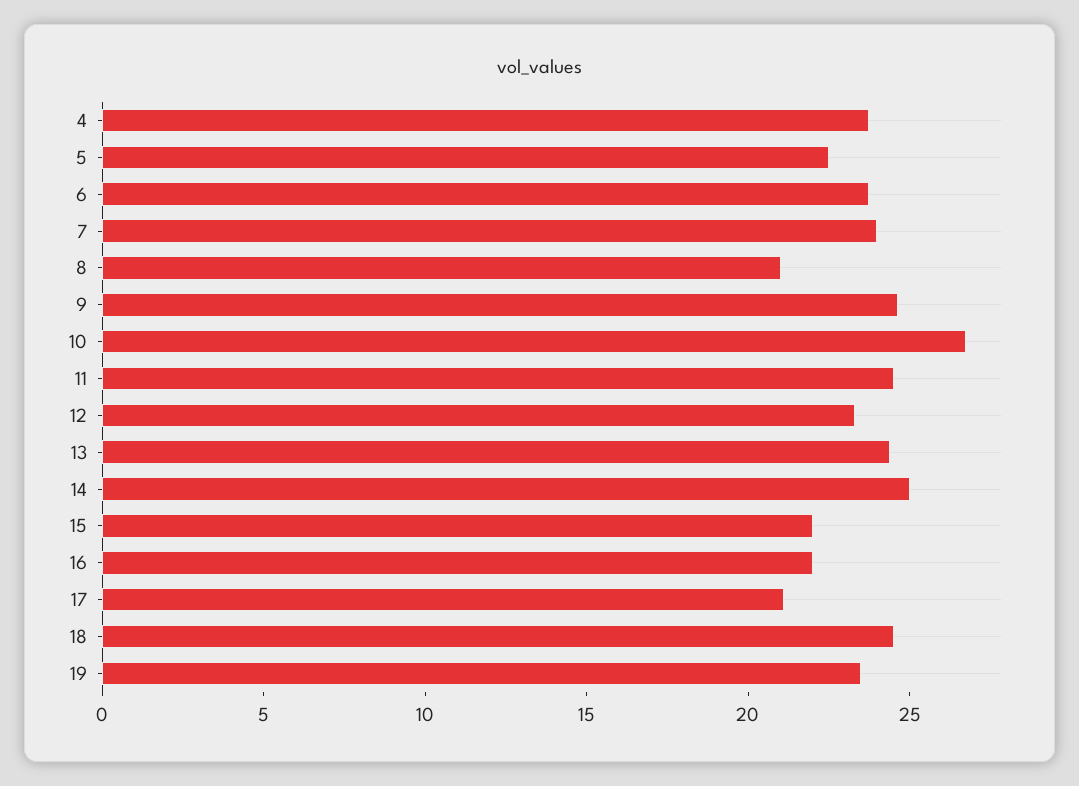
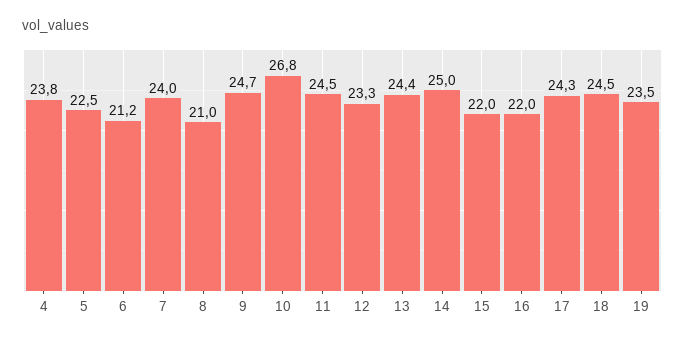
6: 24 -> 21.2
17: 21 -> 24.3

